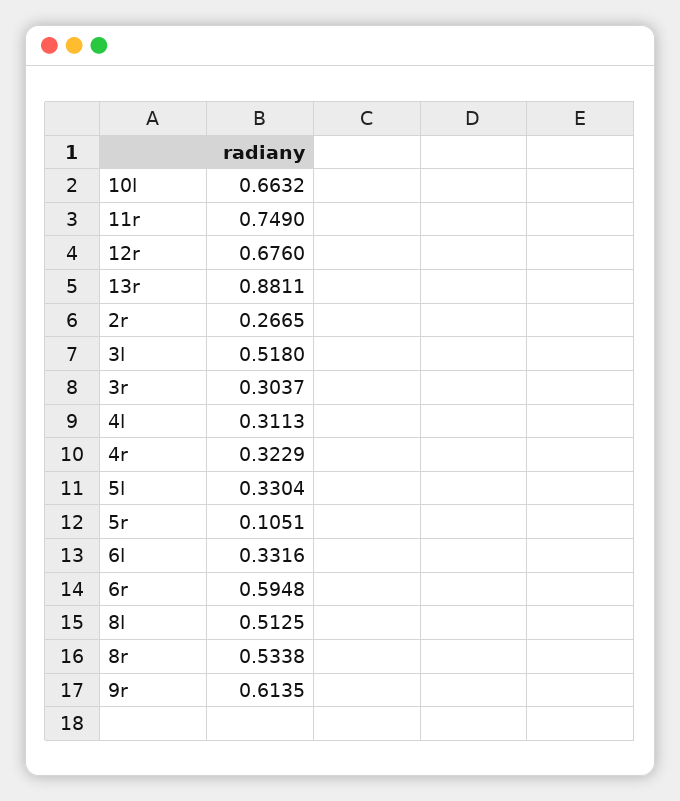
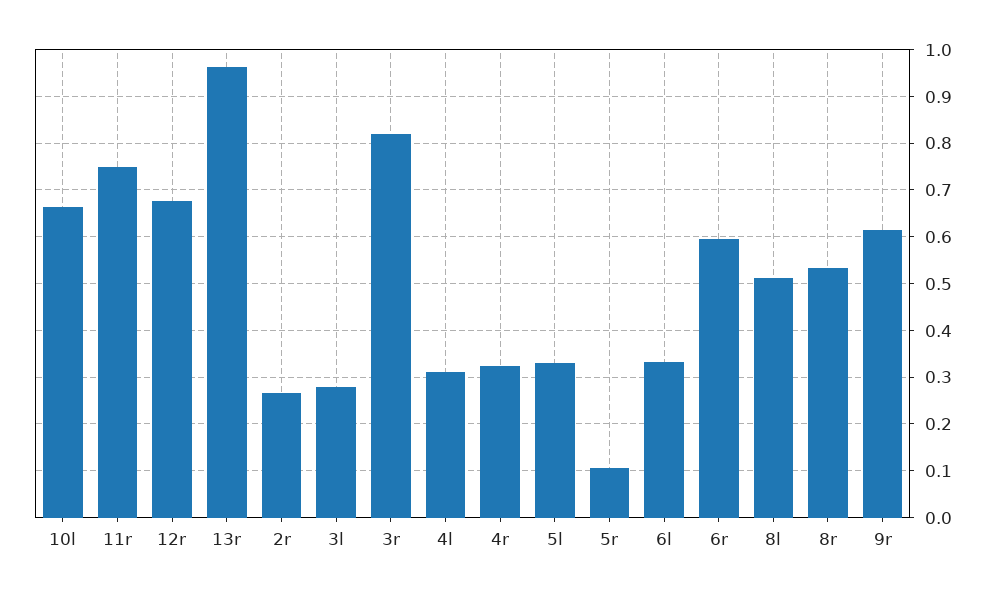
13r: 0.8811 -> 0.96
3l: 0.518 -> 0.28
3r: 0.3037 -> 0.82

